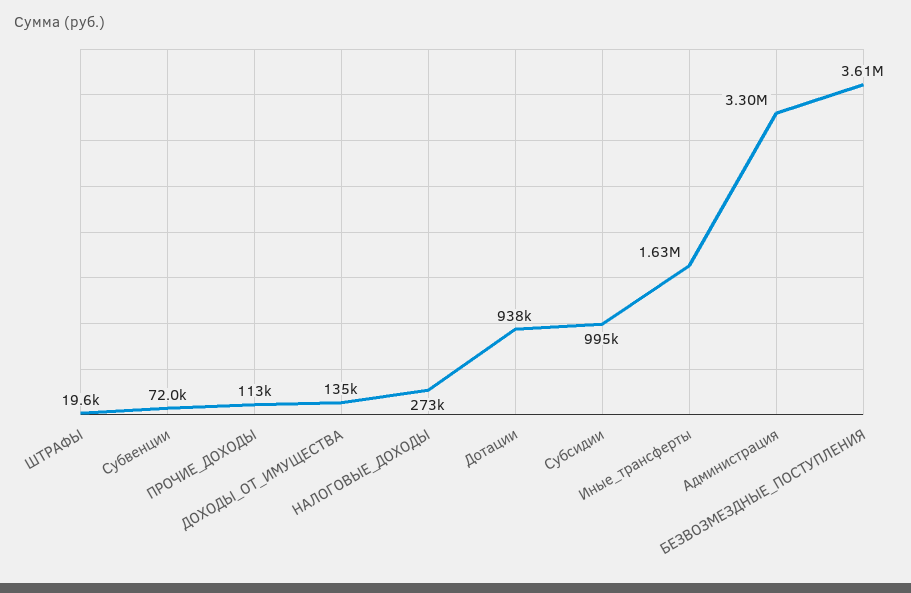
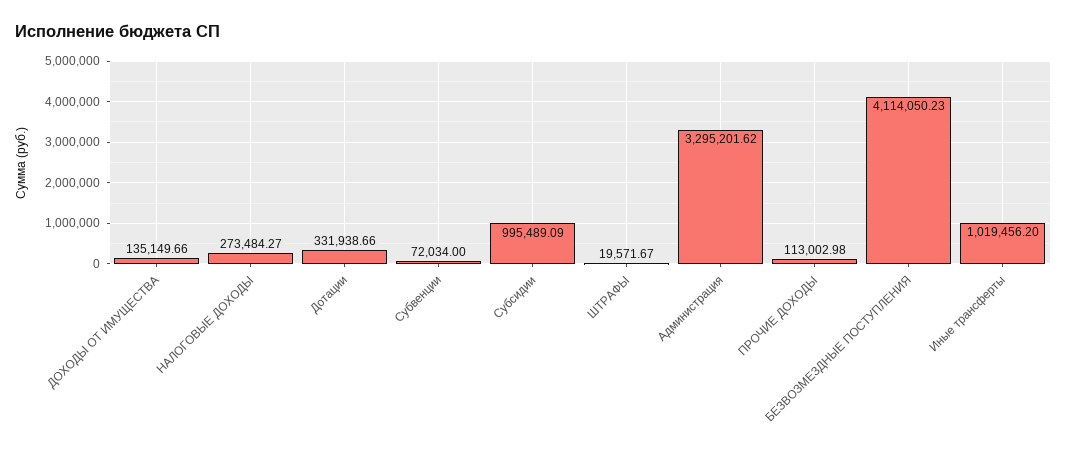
Дотации: 938000 -> 331938.66
Иные_трансферты: 1630000 -> 1019456.2
БЕЗВОЗМЕЗДНЫЕ_ПОСТУПЛЕНИЯ: 3610000 -> 4114050.23

